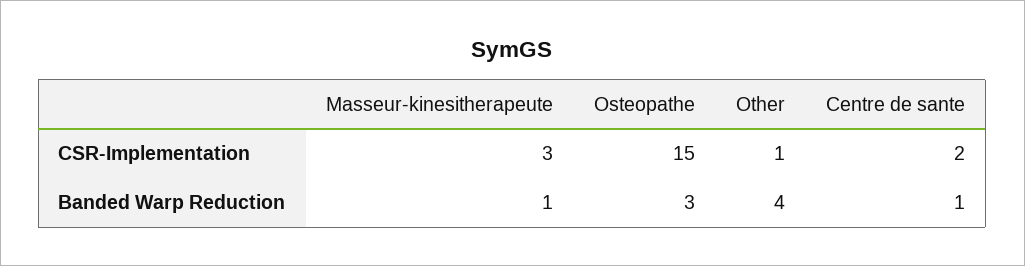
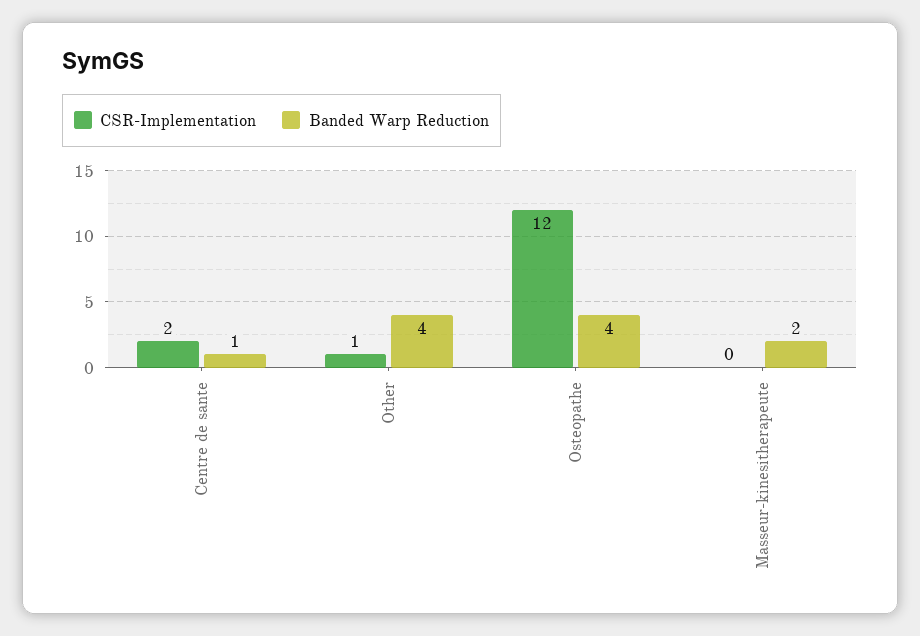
CSR-Implementation, Masseur-kinesitherapeute: 3 -> 0
CSR-Implementation, Osteopathe: 15 -> 12
Banded Warp Reduction, Masseur-kinesitherapeute: 1 -> 2
Banded Warp Reduction, Osteopathe: 3 -> 4

